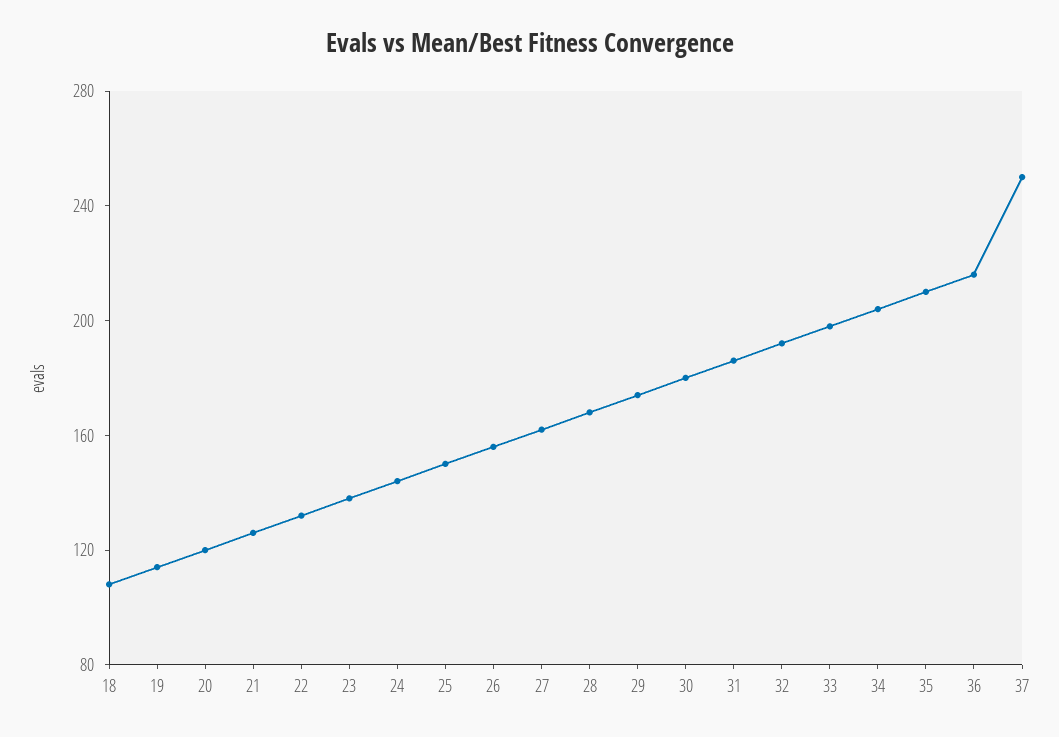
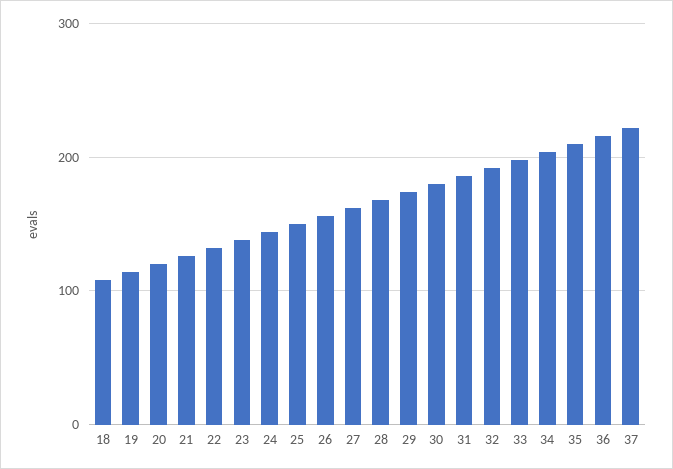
37: 250 -> 220

